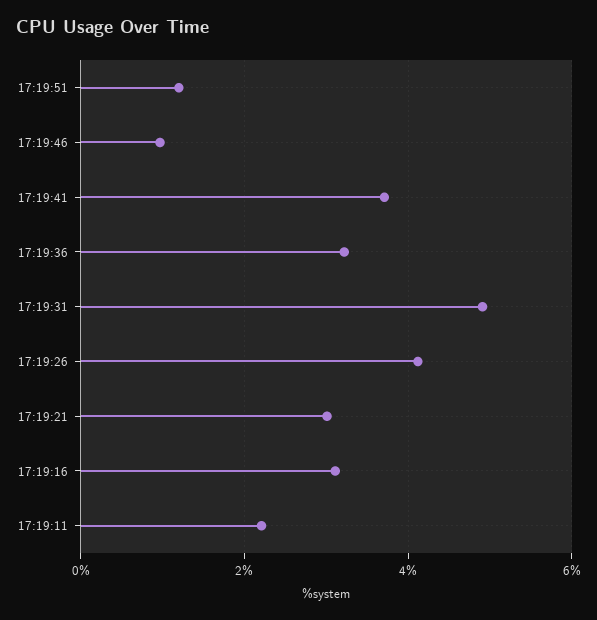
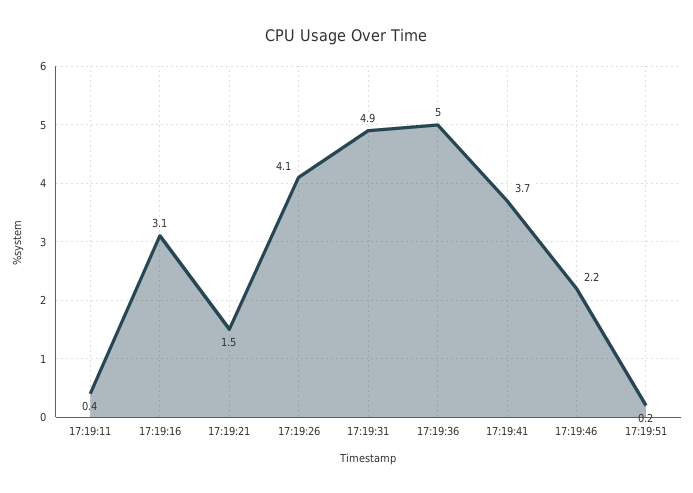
17:19:51: 1.2 -> 0.2
17:19:46: 1 -> 2.2
17:19:36: 3.2 -> 5
17:19:21: 3 -> 1.5
17:19:11: 2.2 -> 0.4

